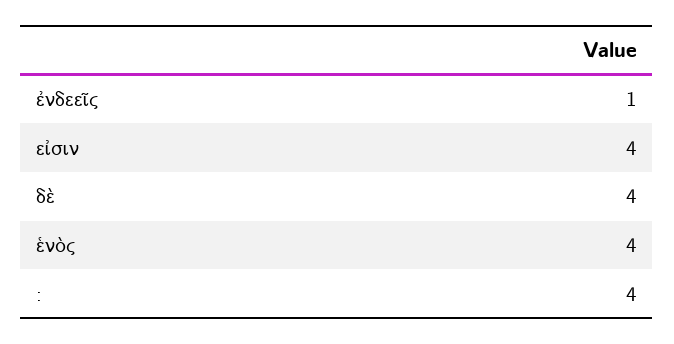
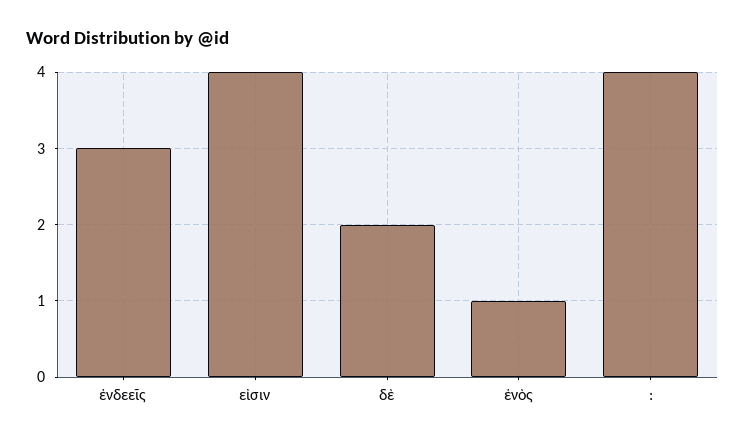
ἐνδεεῖς: 1 -> 3
δὲ: 4 -> 2
ἑνὸς: 4 -> 1

